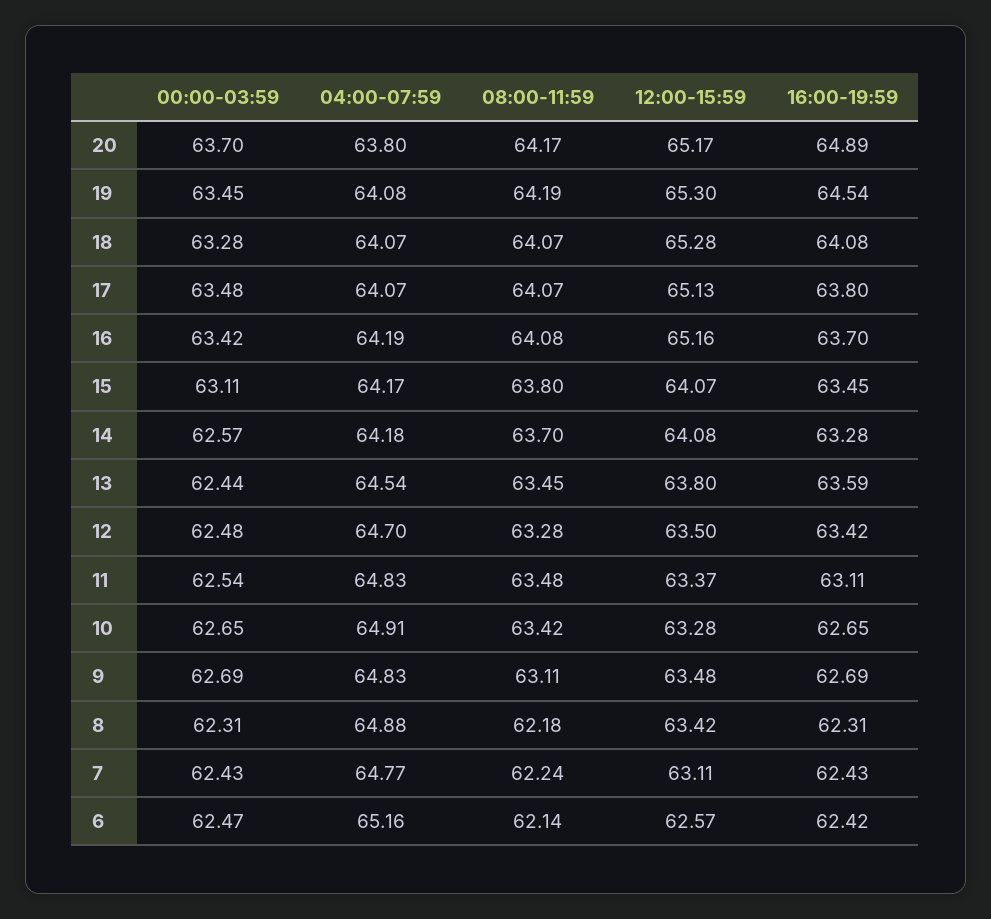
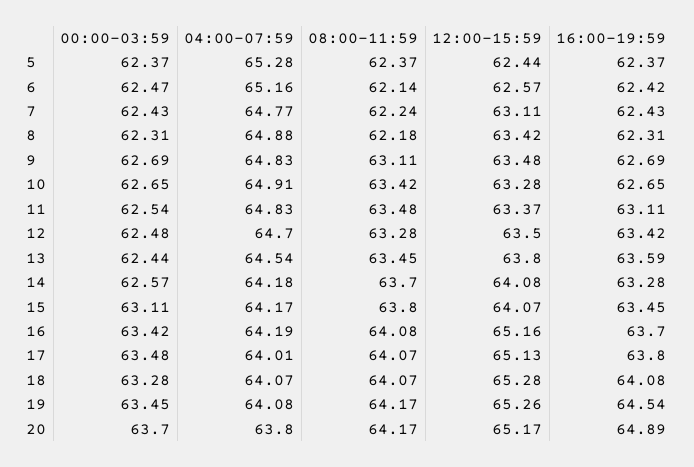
08:00-11:59, 19: 64.19 -> 64.17
12:00-15:59, 19: 65.3 -> 65.26
04:00-07:59, 17: 64.07 -> 64.01
00:00-03:59, 5: none -> 62.37
04:00-07:59, 5: none -> 65.28
08:00-11:59, 5: none -> 62.37
12:00-15:59, 5: none -> 62.44
16:00-19:59, 5: none -> 62.37

